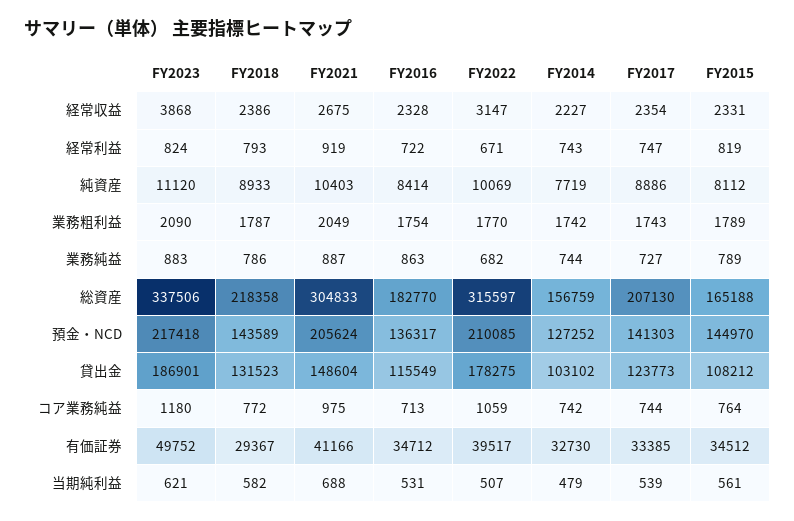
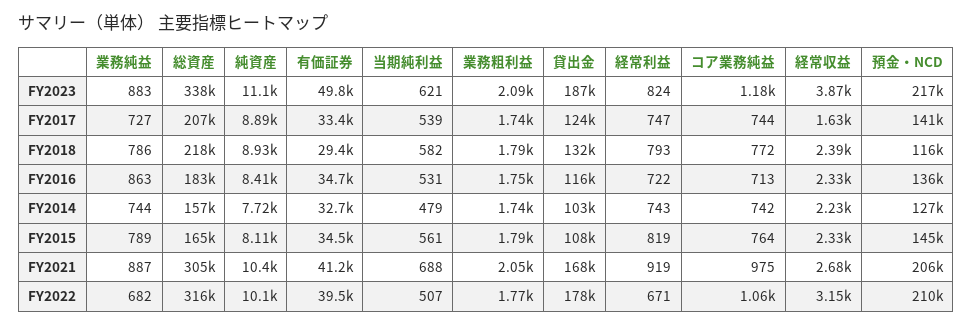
FY2017, 経常収益: 2354 -> 1630
FY2018, 預金・NCD: 143589 -> 116000
FY2021, 貸出金: 148604 -> 168000

